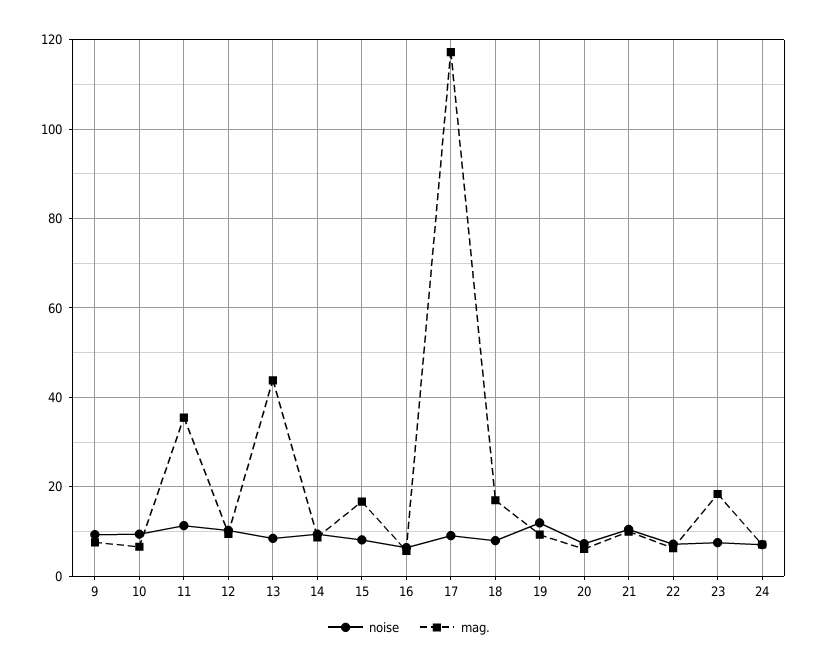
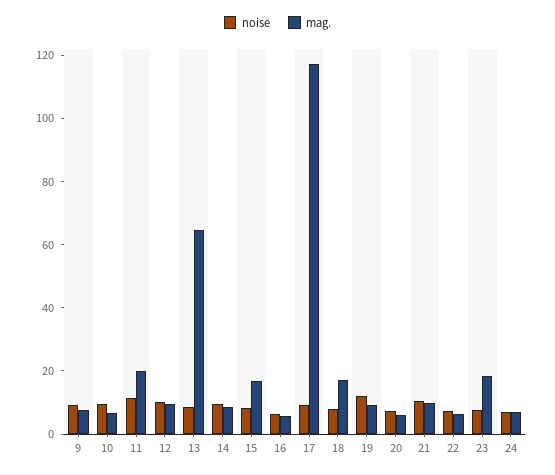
mag., 11: 36 -> 20
mag., 13: 44 -> 65

